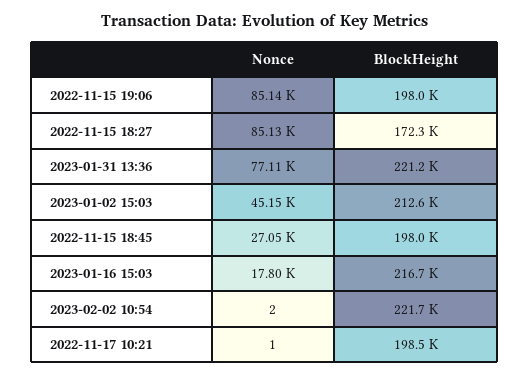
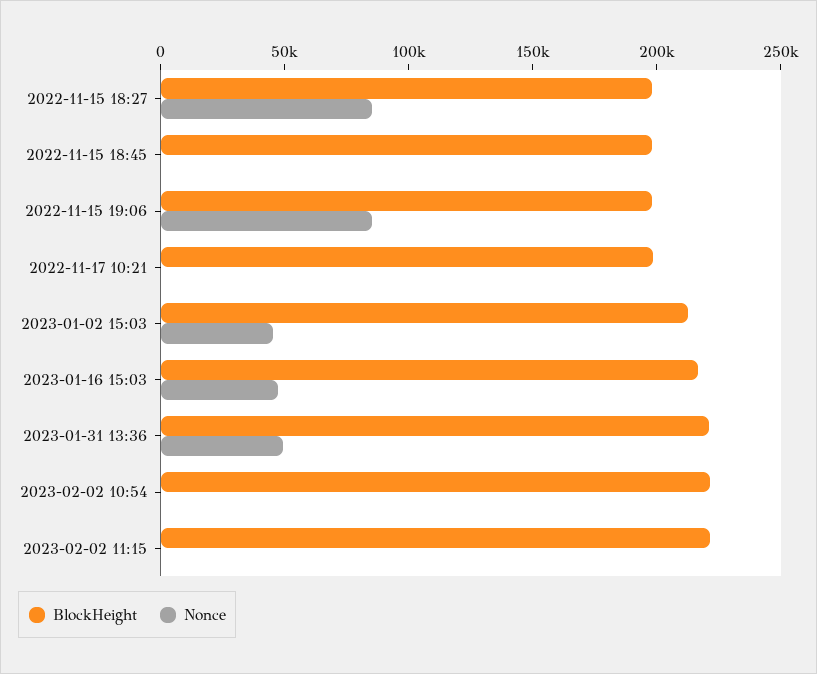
BlockHeight, 2022-11-15 18:27: 172300 -> 200000
Nonce, 2023-01-31 13:36: 77110 -> 50000
Nonce, 2022-11-15 18:45: 27050 -> 0
Nonce, 2023-01-16 15:03: 17800 -> 50000
BlockHeight, 2023-02-02 11:15: none -> 220000
Nonce, 2023-02-02 11:15: none -> 0

